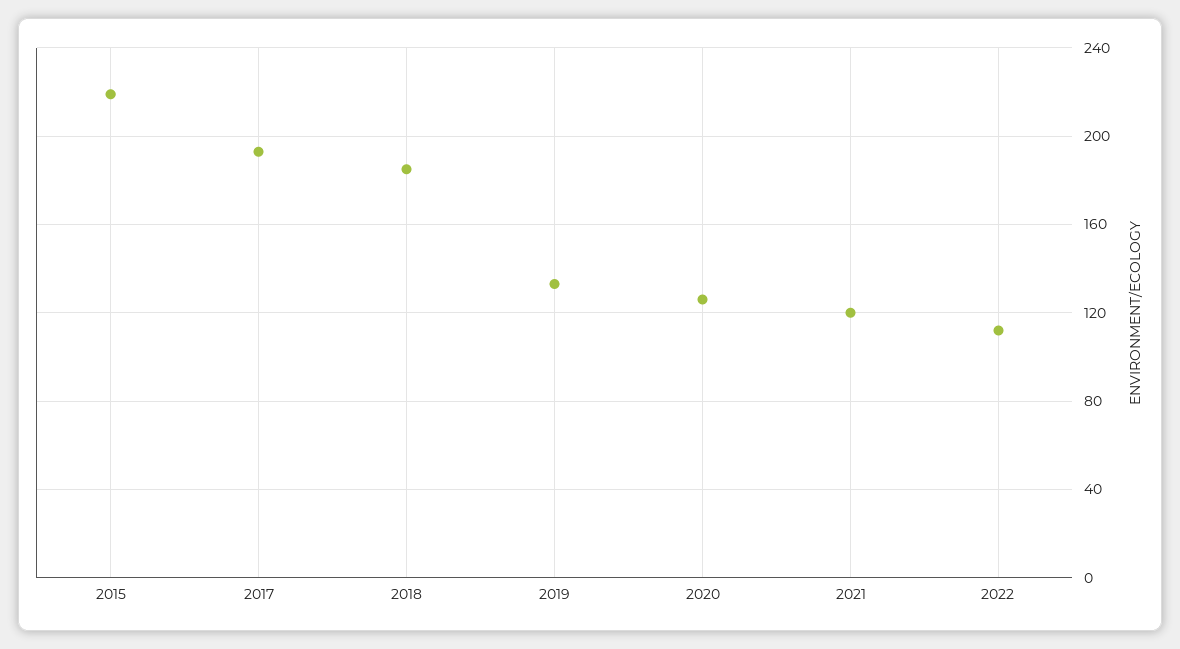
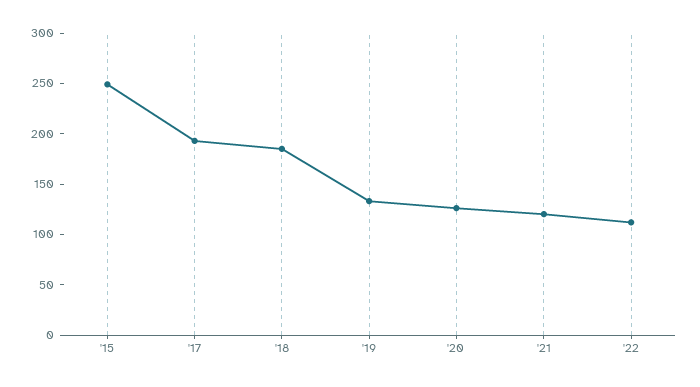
2015: 220 -> 250

